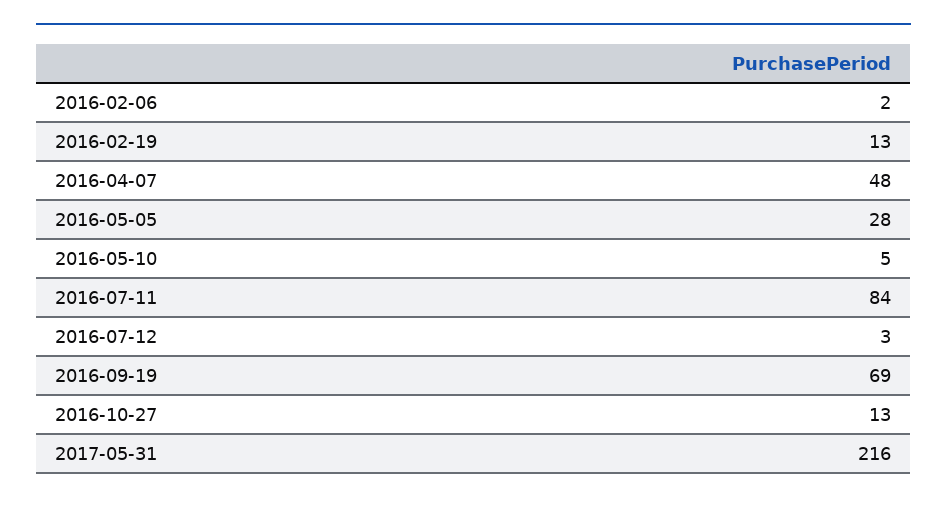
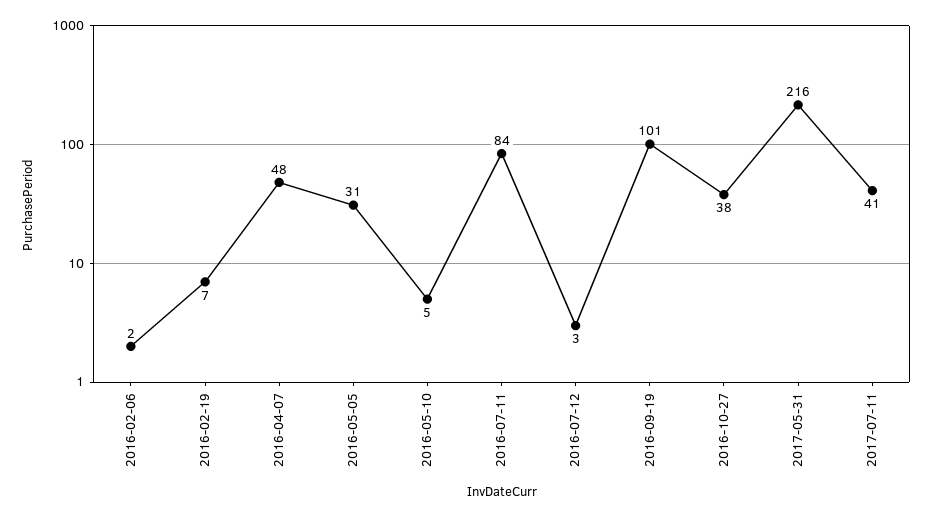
2016-02-19: 13 -> 7
2016-05-05: 28 -> 31
2016-09-19: 69 -> 101
2016-10-27: 13 -> 38
2017-07-11: none -> 41

